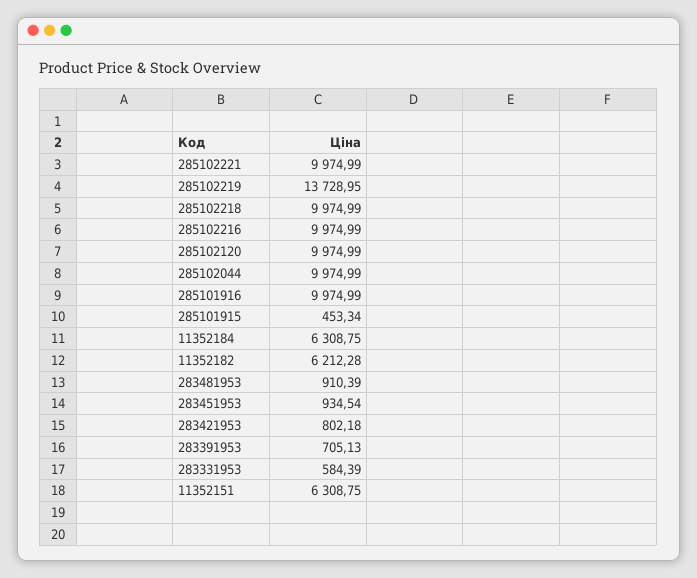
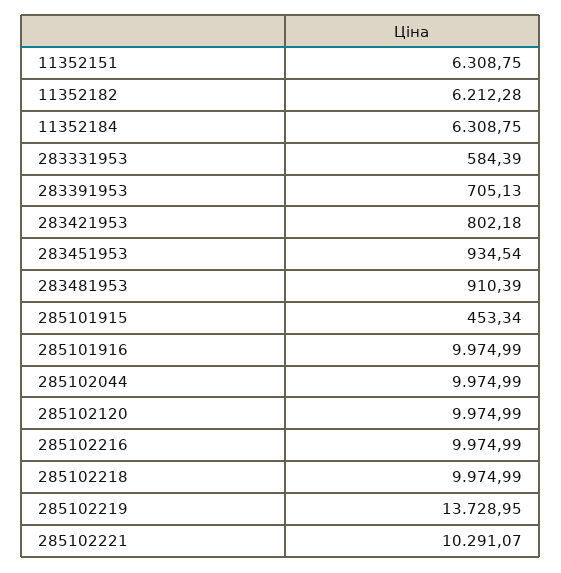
285102221: 9974.99 -> 10291.07

